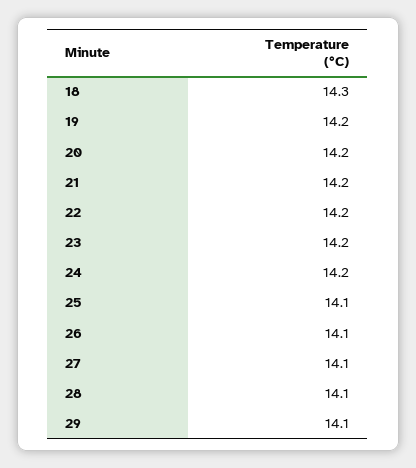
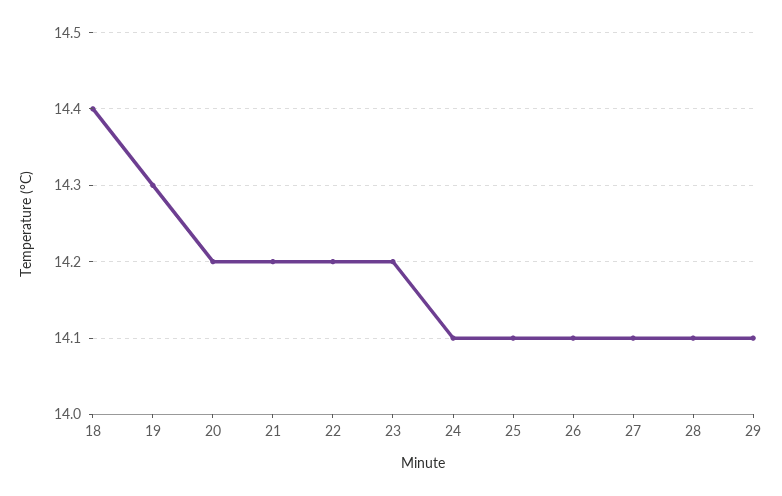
18: 14.3 -> 14.4
19: 14.2 -> 14.3
24: 14.2 -> 14.1

